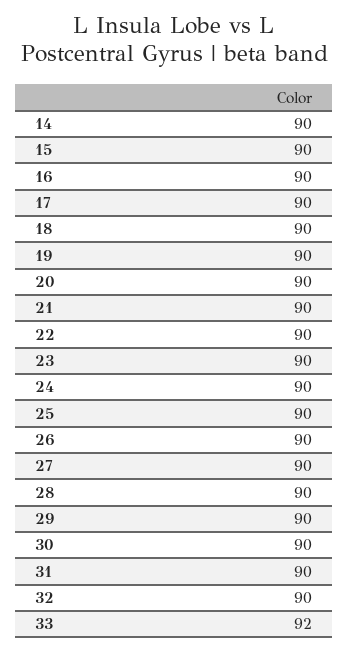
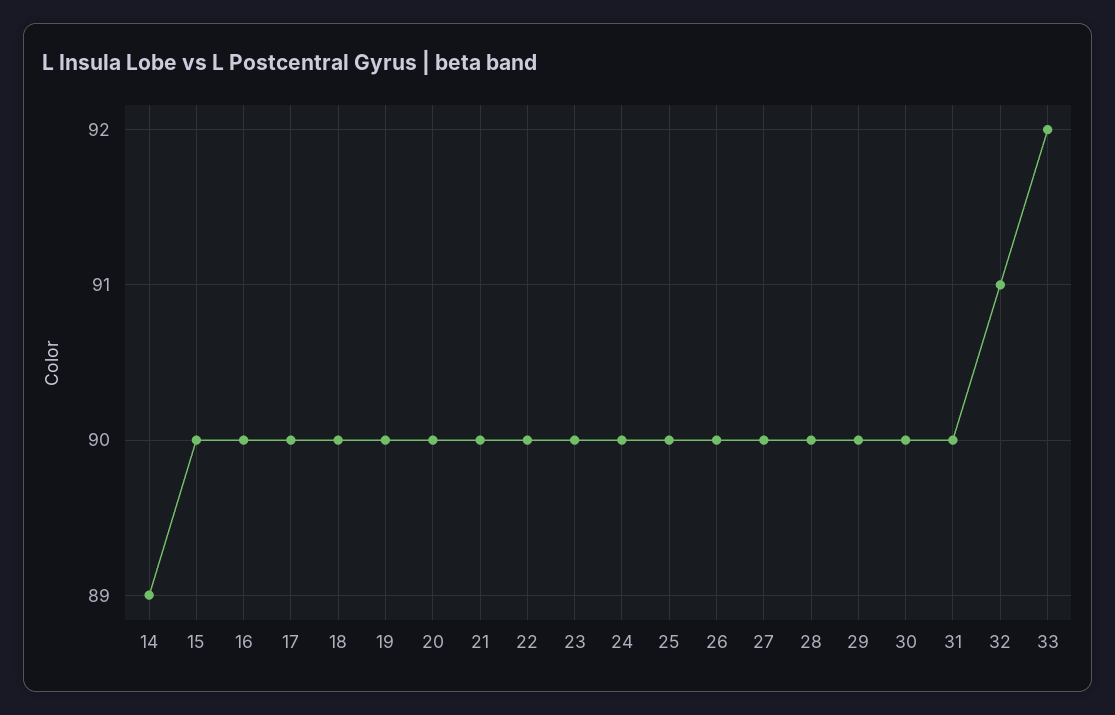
14: 90 -> 89
32: 90 -> 91

